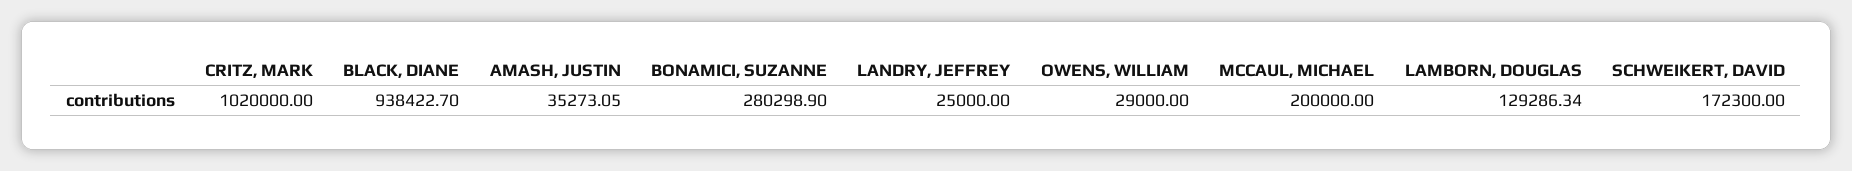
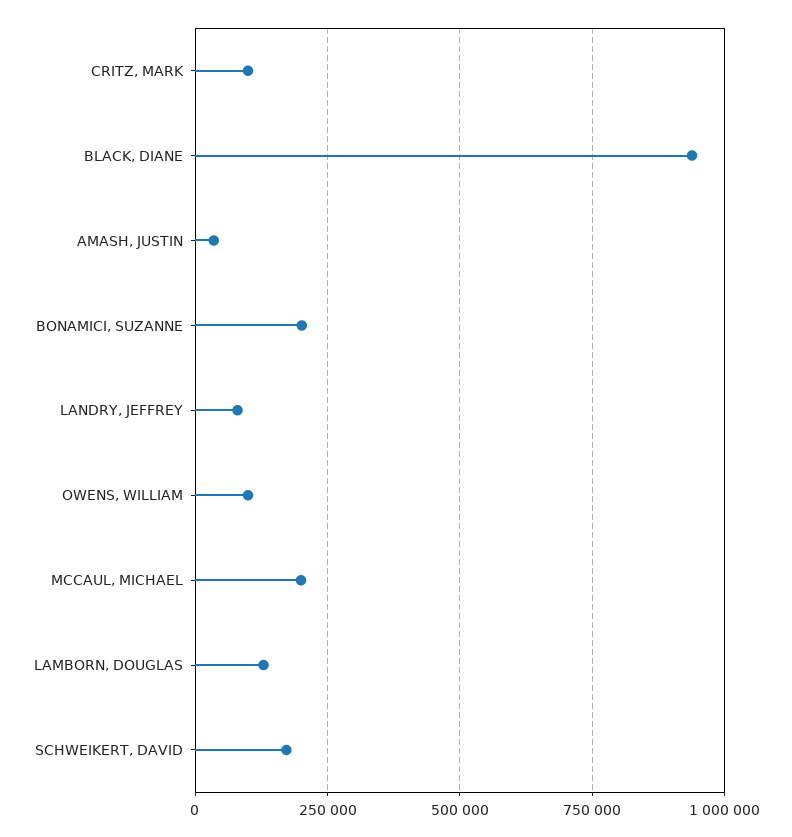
CRITZ, MARK: 1020000 -> 100000
BONAMICI, SUZANNE: 280298.9 -> 200000
LANDRY, JEFFREY: 25000 -> 75000
OWENS, WILLIAM: 29000 -> 100000

